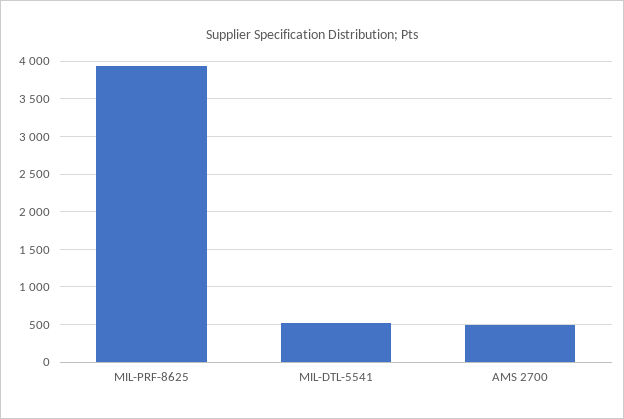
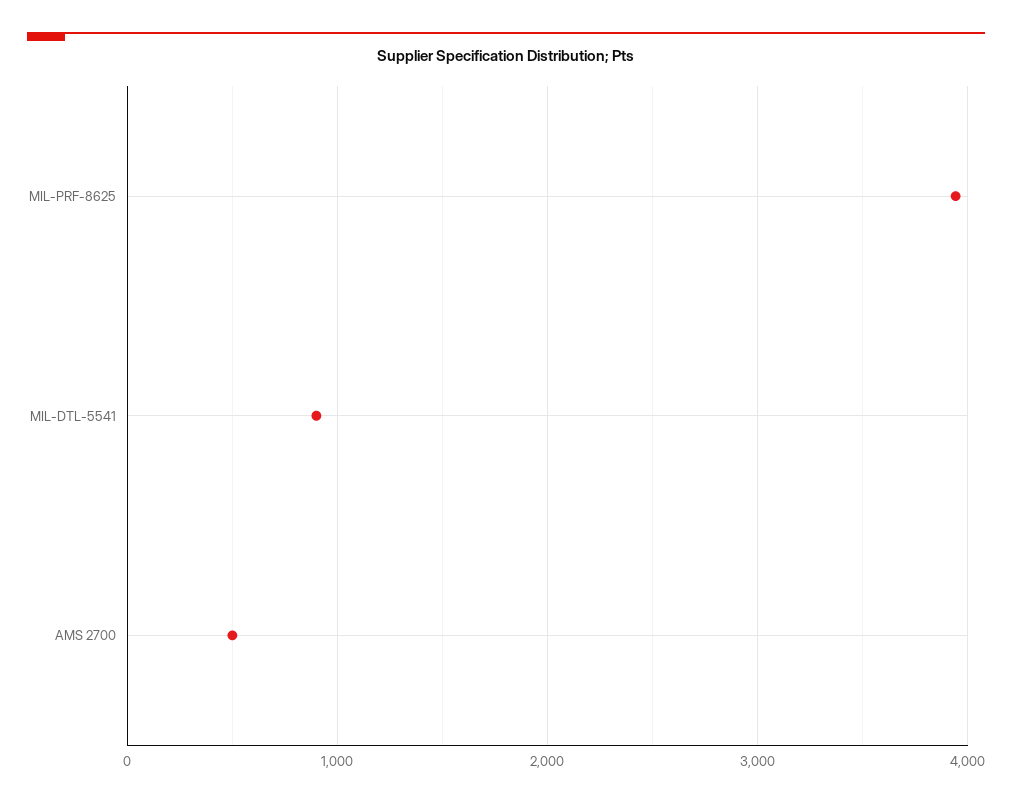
MIL-DTL-5541: 500 -> 900

